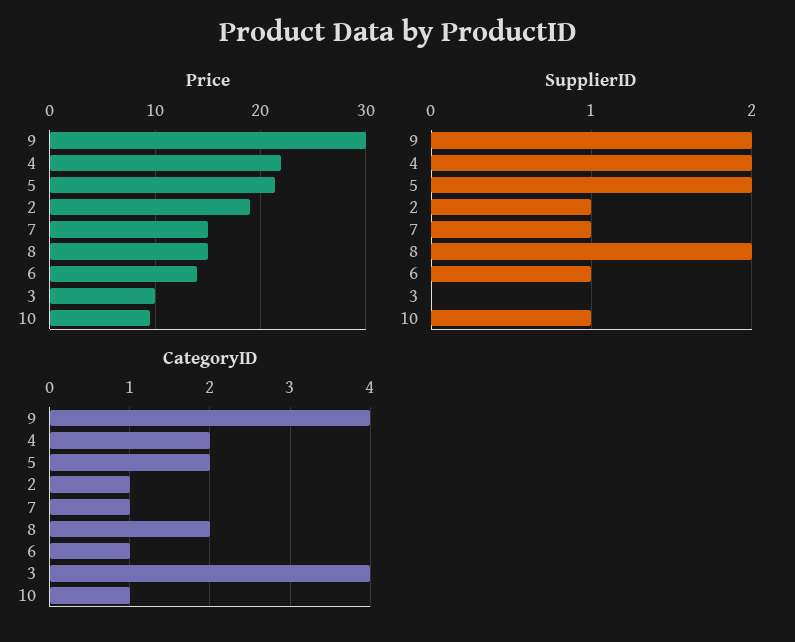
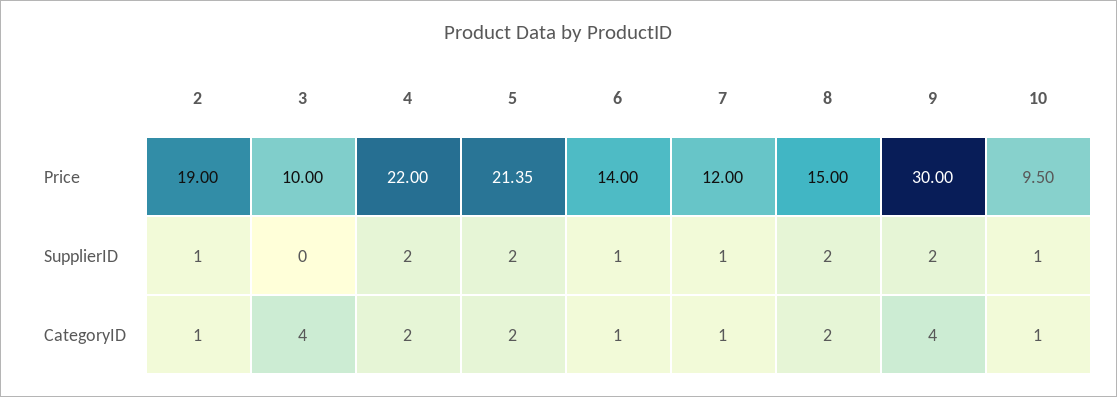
Price, 7: 15 -> 12

